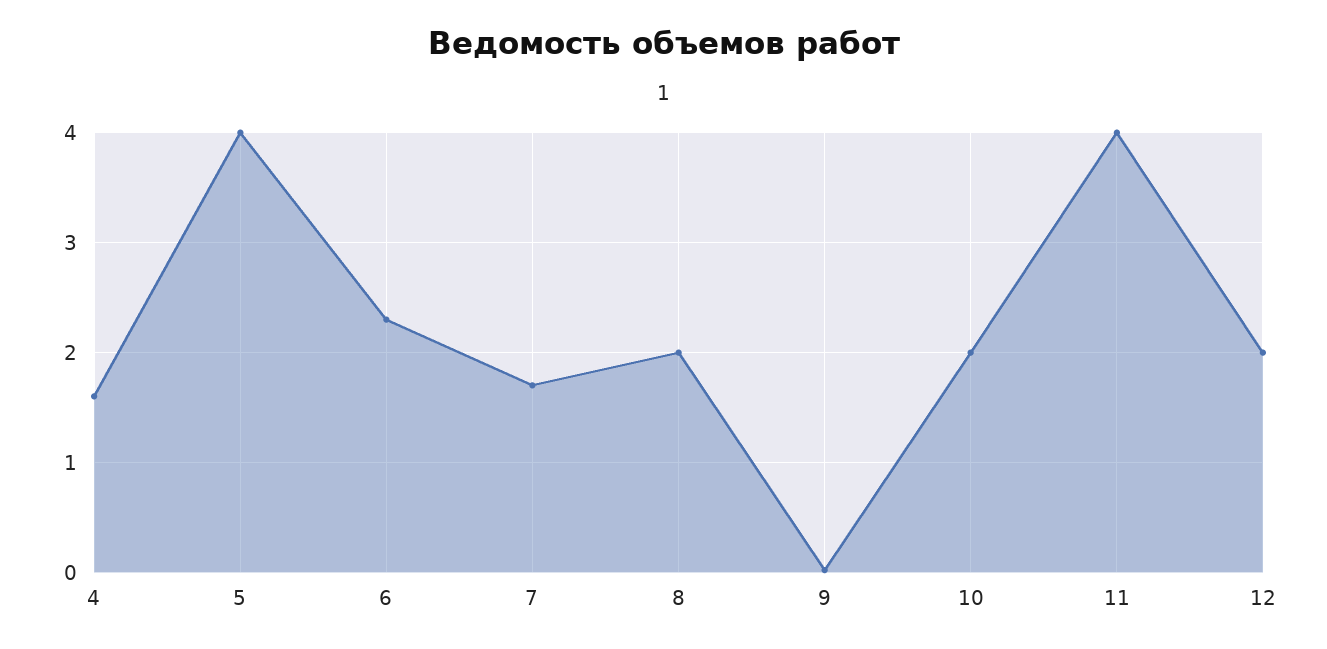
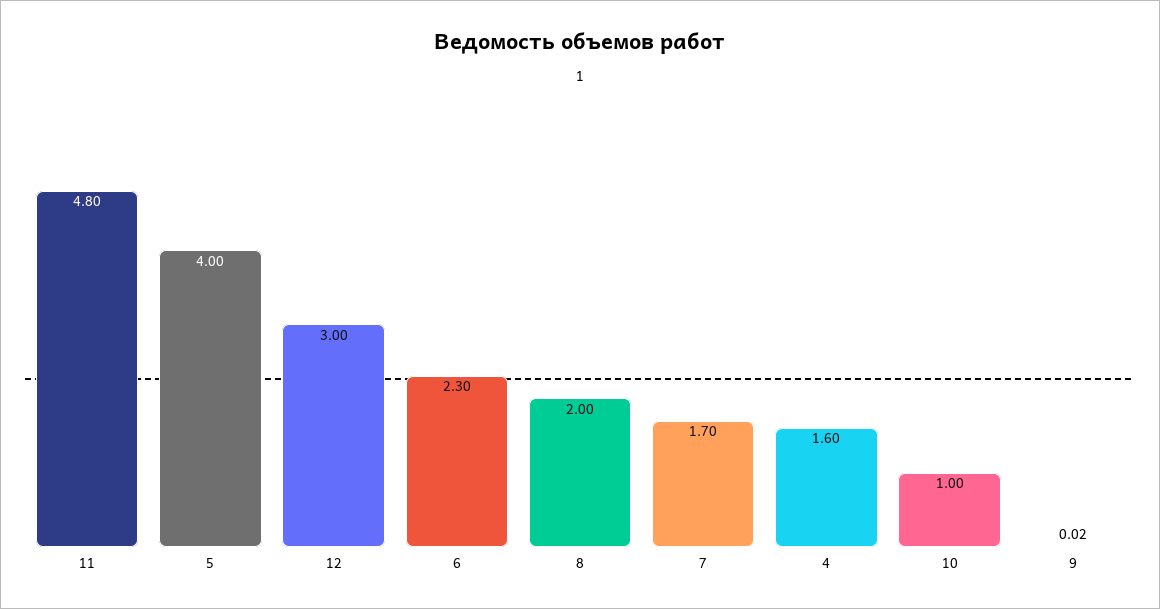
10: 2 -> 1
11: 4 -> 4.8
12: 2 -> 3

